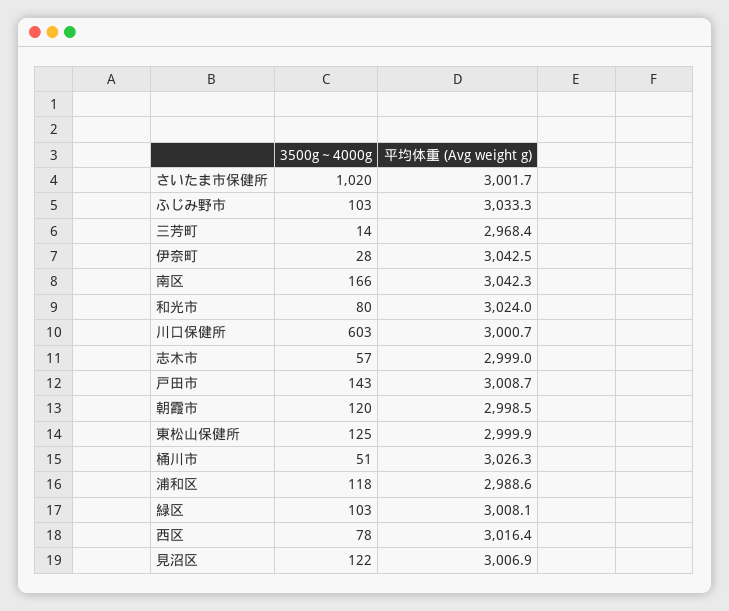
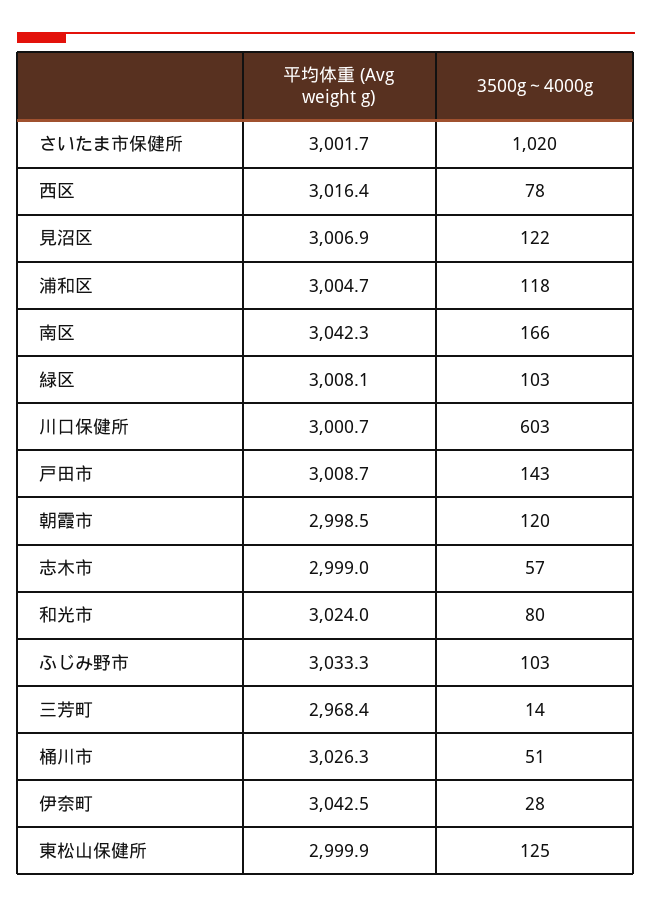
平均体重 (Avg weight g), 浦和区: 2988.6 -> 3004.7

